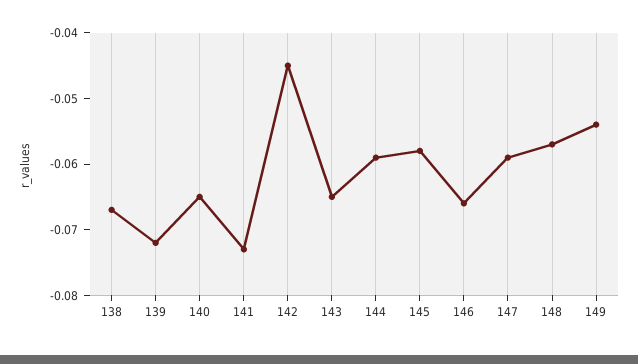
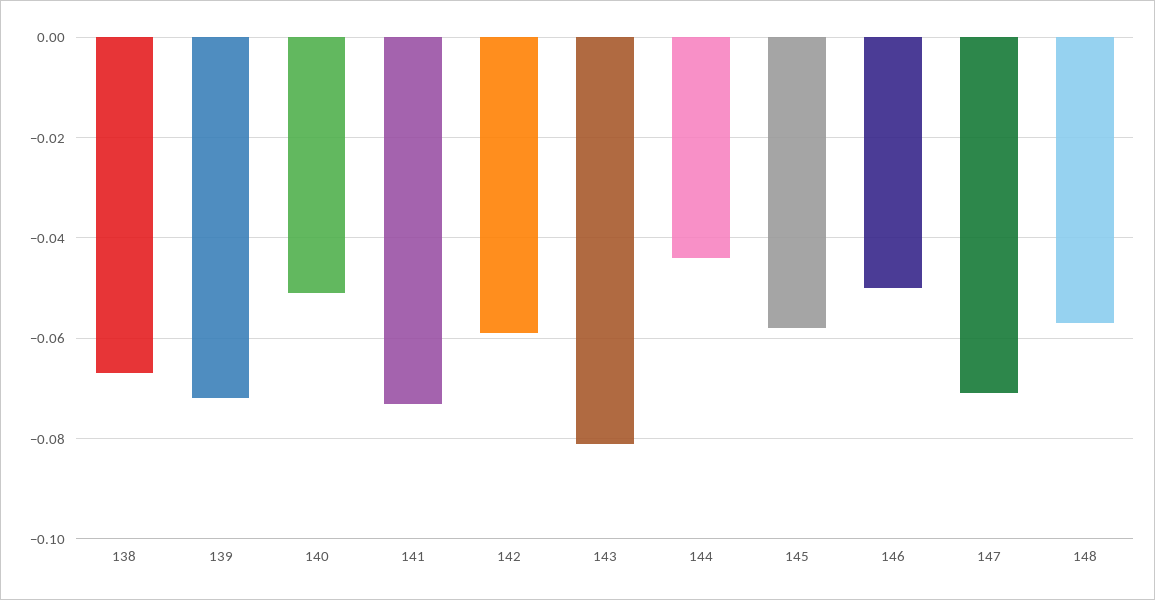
140: -0.065 -> -0.05
142: -0.045 -> -0.06
143: -0.065 -> -0.08
144: -0.06 -> -0.045
146: -0.065 -> -0.05
147: -0.06 -> -0.07
149: -0.055 -> none

